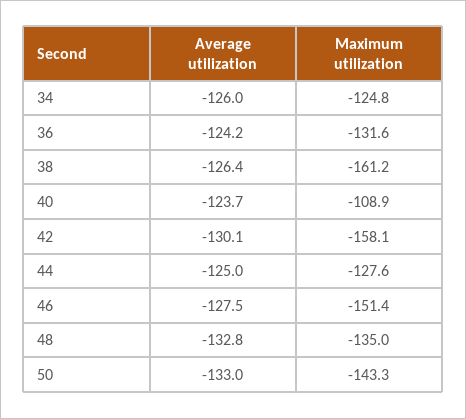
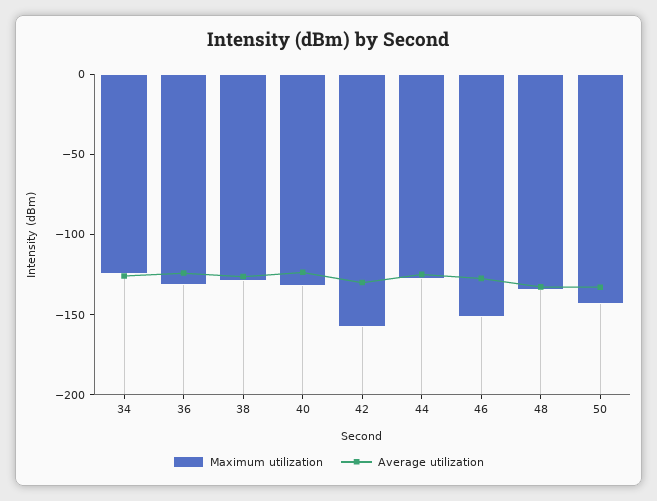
Maximum utilization, 38: -161.2 -> -130
Maximum utilization, 40: -108.9 -> -130

